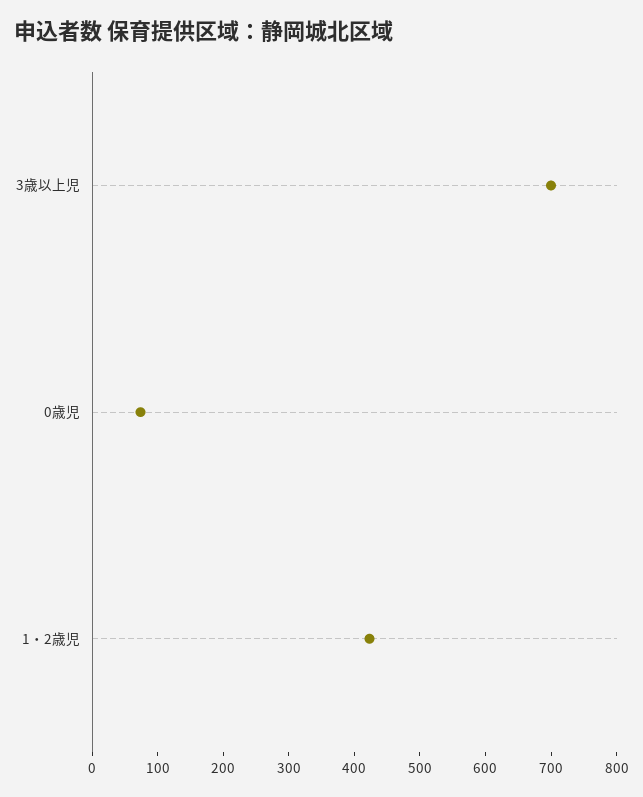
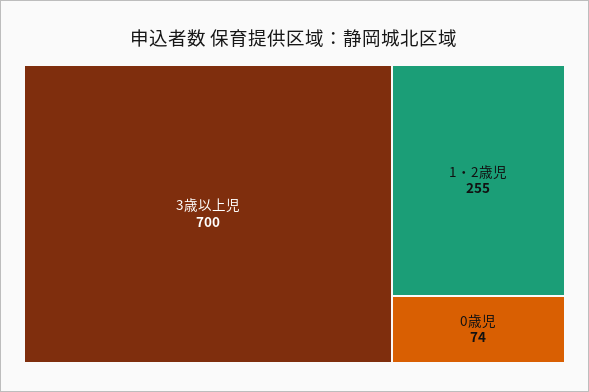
1・2歳児: 420 -> 255

